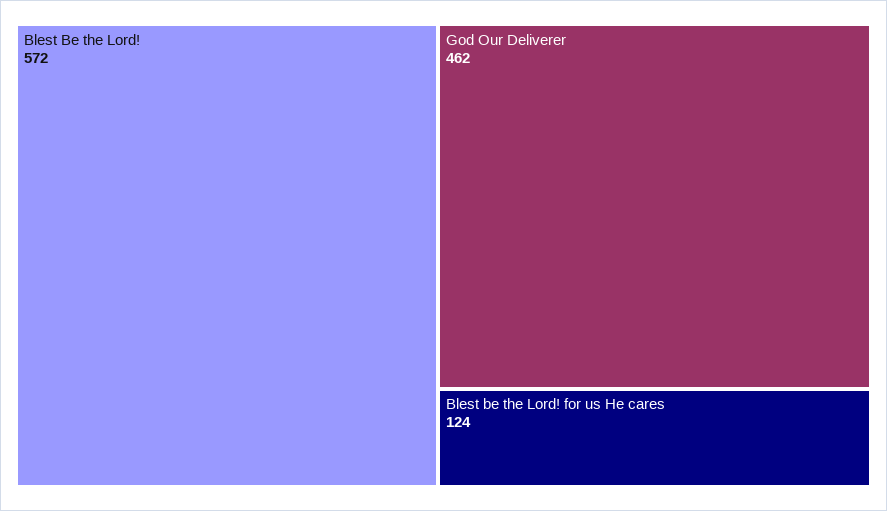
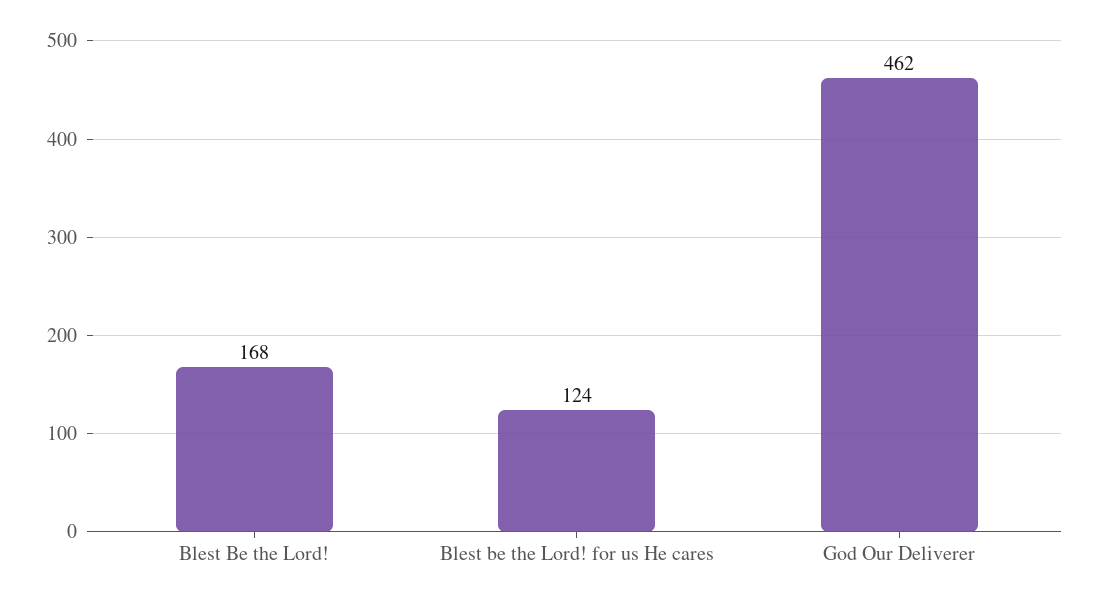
Blest Be the Lord!: 572 -> 168

